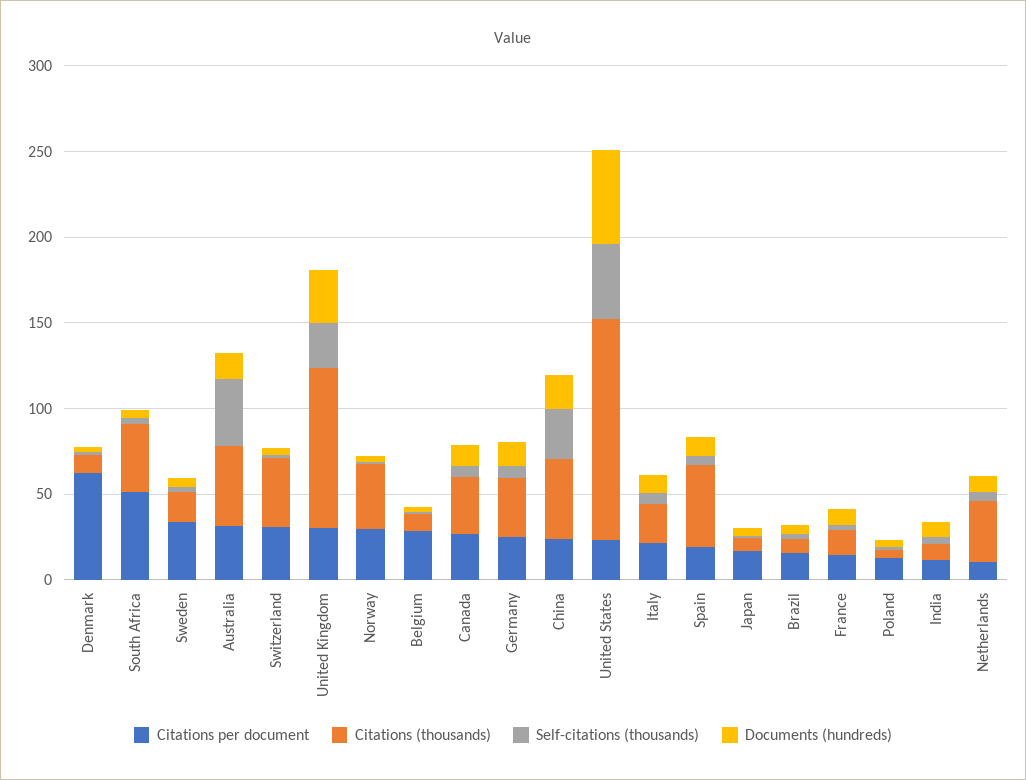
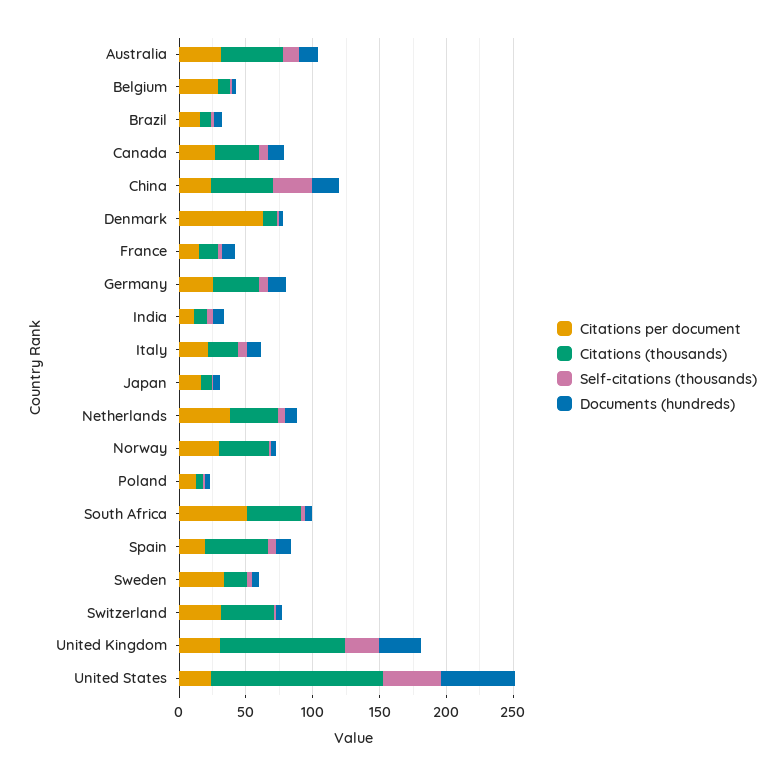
Self-citations (thousands), Australia: 40 -> 10
Citations per document, Netherlands: 10 -> 40

